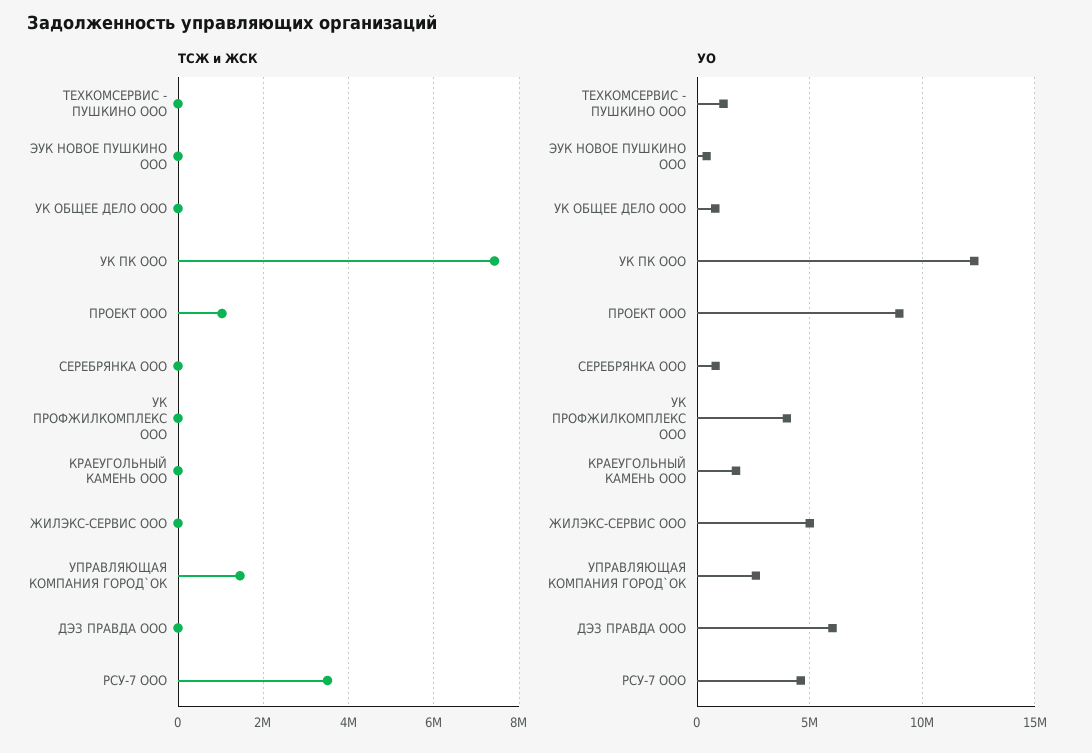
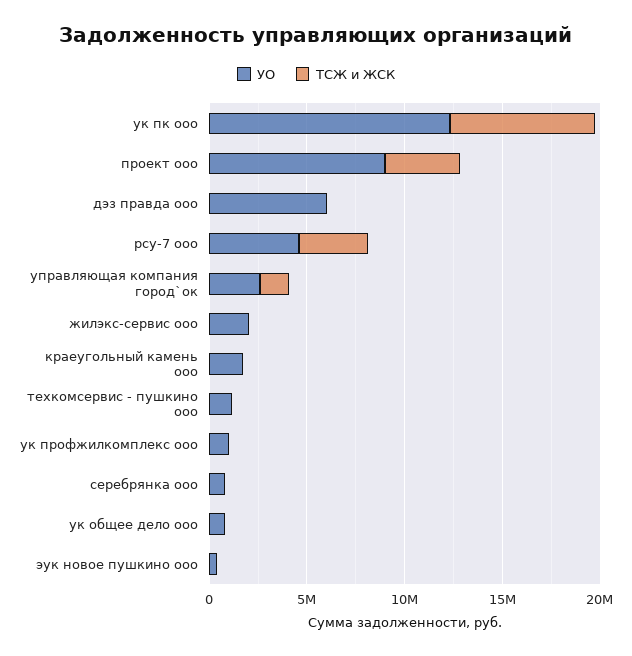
ТСЖ и ЖСК, ПРОЕКТ ООО: 1000000 -> 4000000
УО, УК ПРОФЖИЛКОМПЛЕКС ООО: 4000000 -> 1000000
УО, ЖИЛЭКС-СЕРВИС ООО: 5000000 -> 2000000

